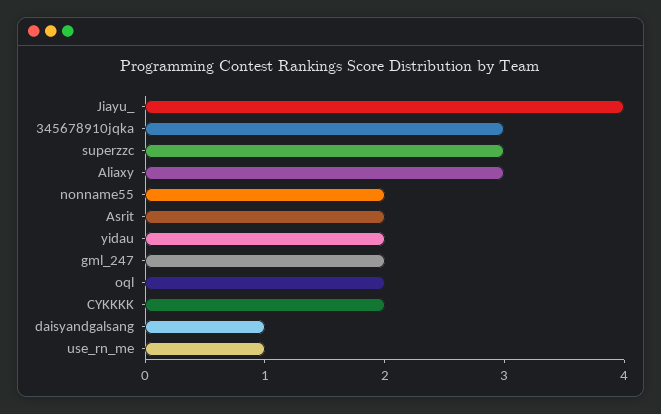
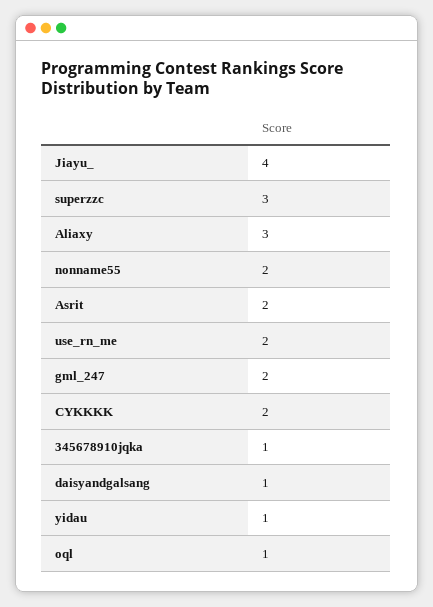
345678910jqka: 3 -> 1
yidau: 2 -> 1
oql: 2 -> 1
use_rn_me: 1 -> 2

